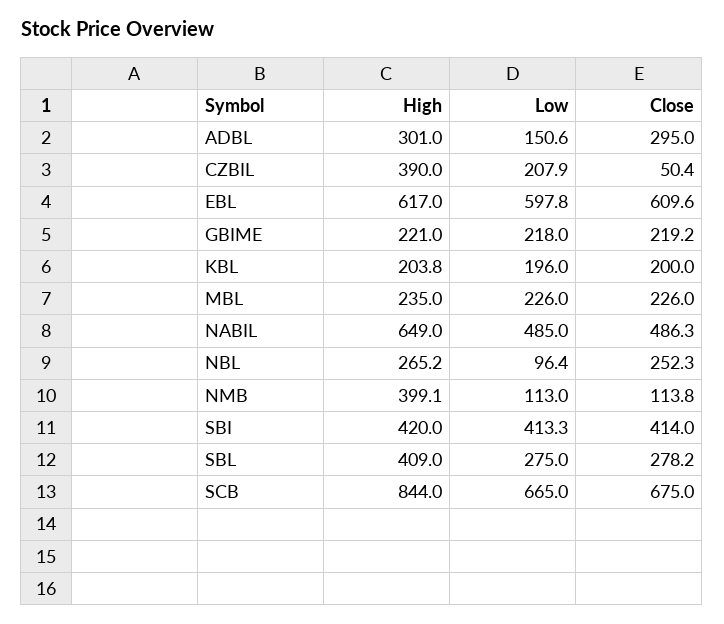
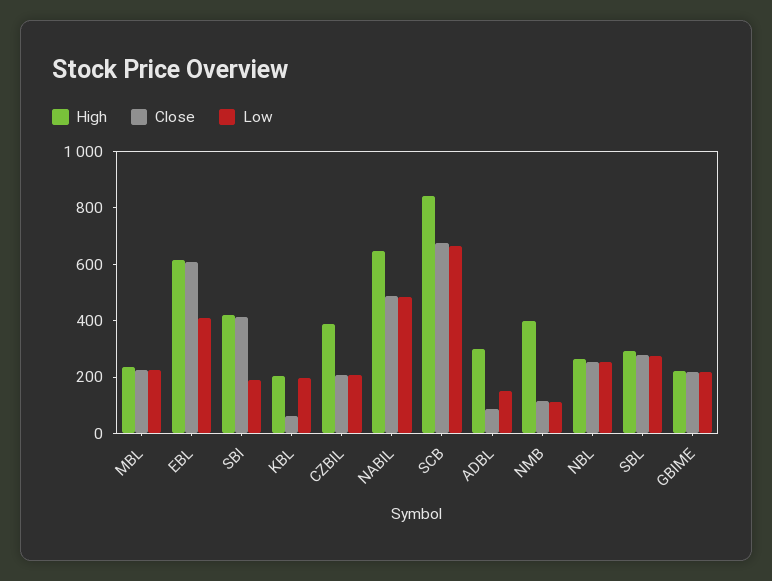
Close, ADBL: 295 -> 100
Close, CZBIL: 50.4 -> 200
Low, EBL: 597.8 -> 400
Close, KBL: 200 -> 50
Low, NBL: 96.4 -> 250
Low, SBI: 413.3 -> 200
High, SBL: 409 -> 300

